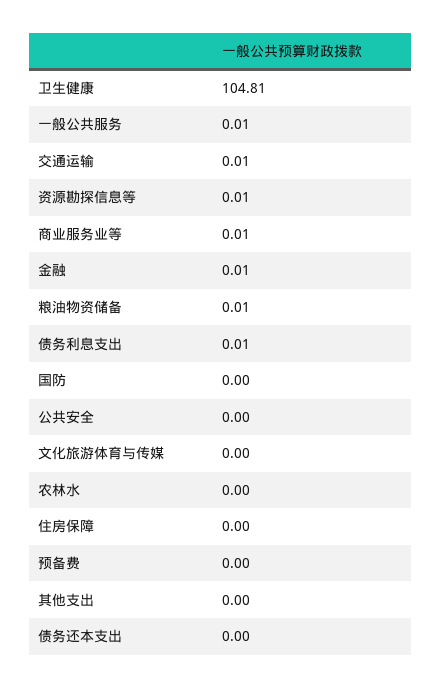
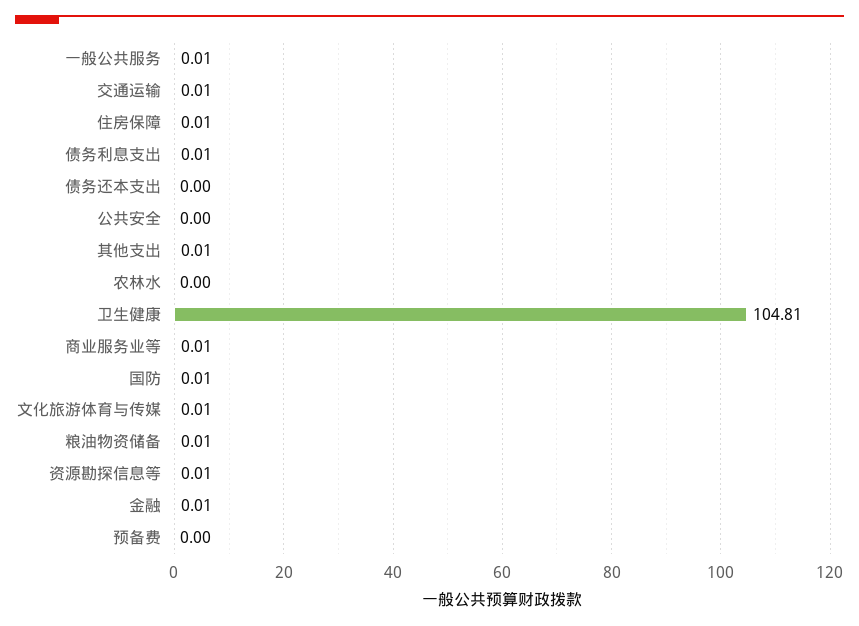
国防: 0 -> 0.01
文化旅游体育与传媒: 0 -> 0.01
住房保障: 0 -> 0.01
其他支出: 0 -> 0.01

